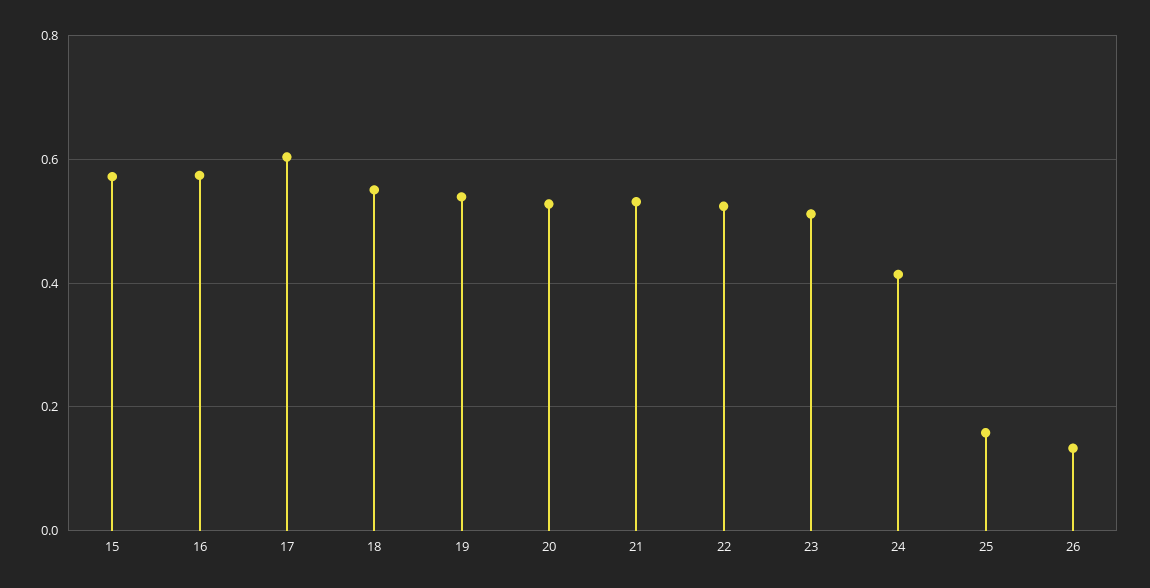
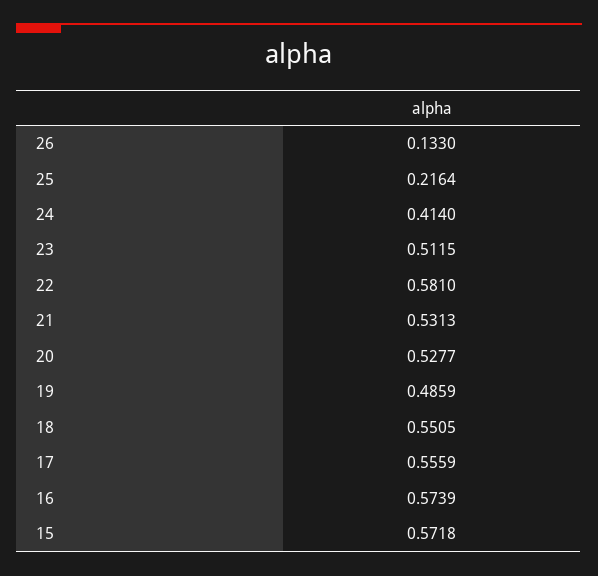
17: 0.6 -> 0.5559
19: 0.54 -> 0.4859
22: 0.52 -> 0.581
25: 0.16 -> 0.2164

